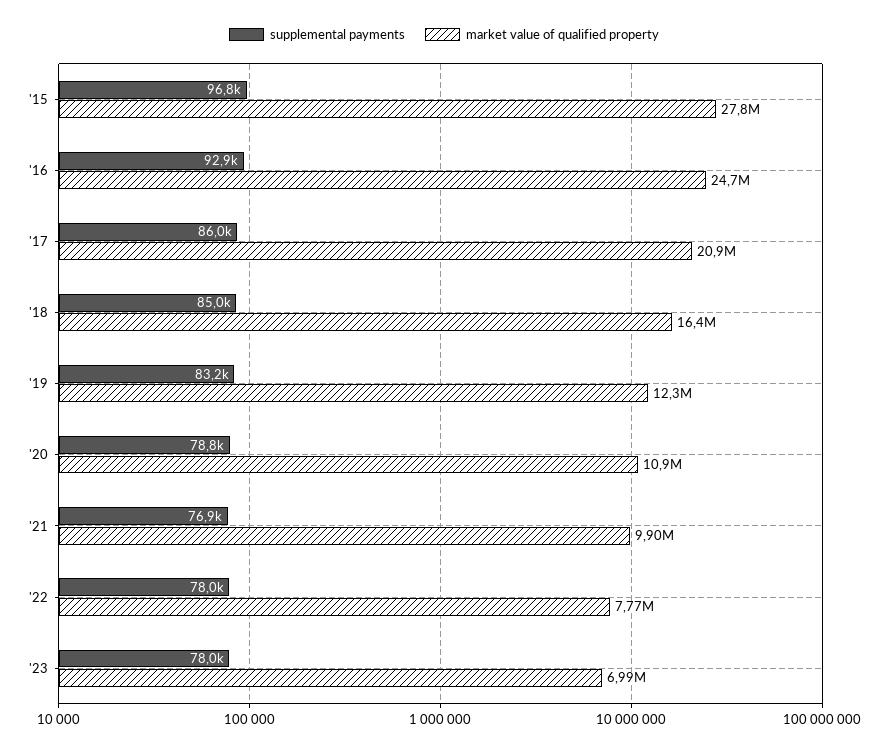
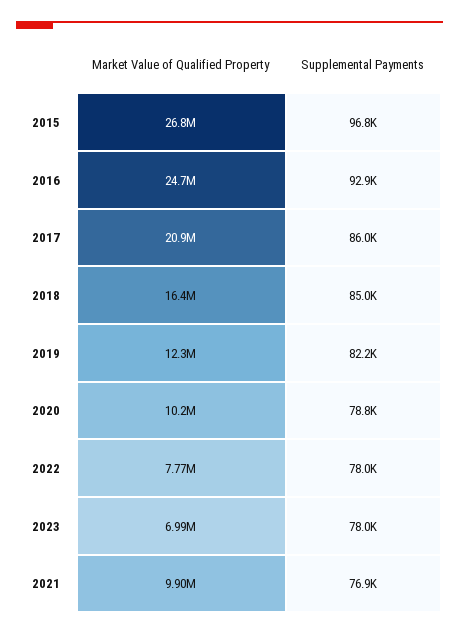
market value of qualified property, '15: 27800000 -> 26800000
supplemental payments, '19: 83200 -> 82200
market value of qualified property, '20: 10900000 -> 10200000

